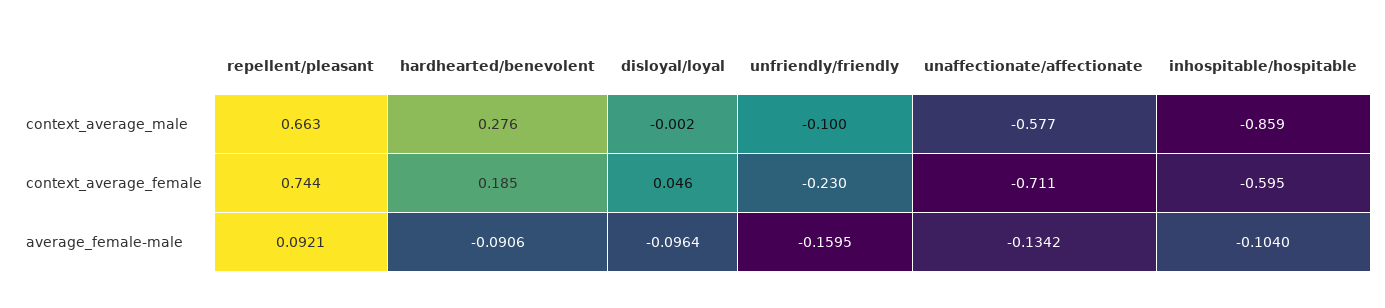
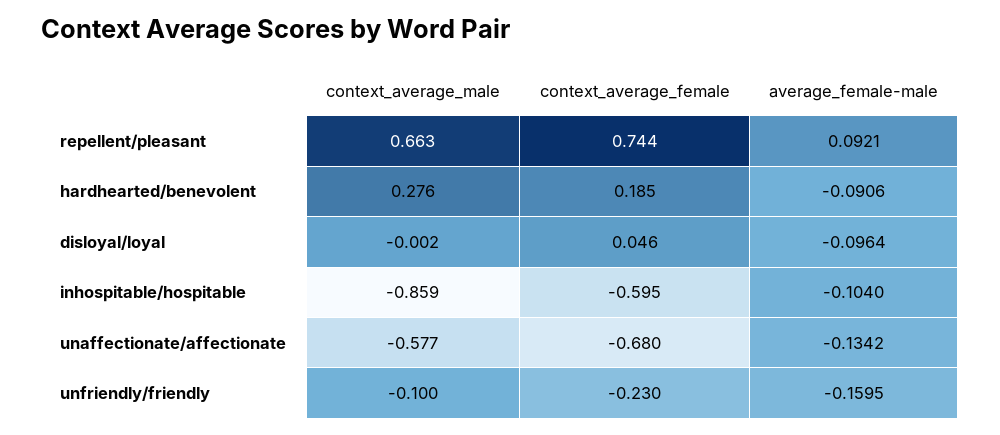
unaffectionate/affectionate, context_average_female: -0.711 -> -0.68

